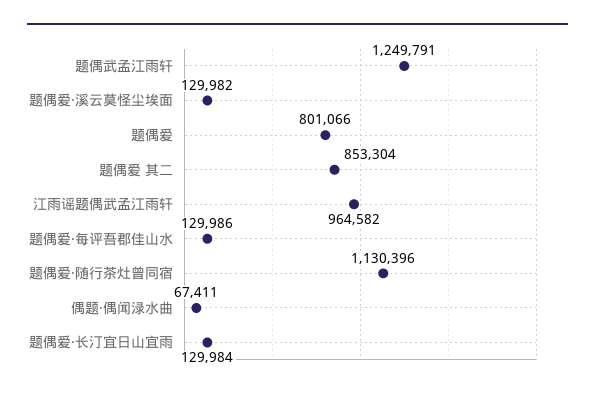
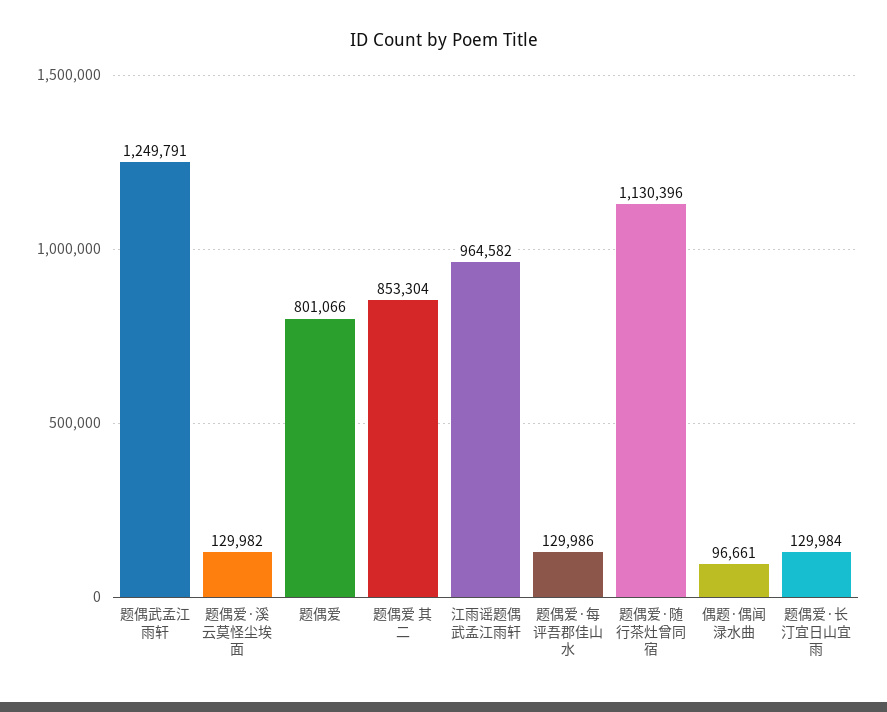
偶题·偶闻渌水曲: 67411 -> 96661

